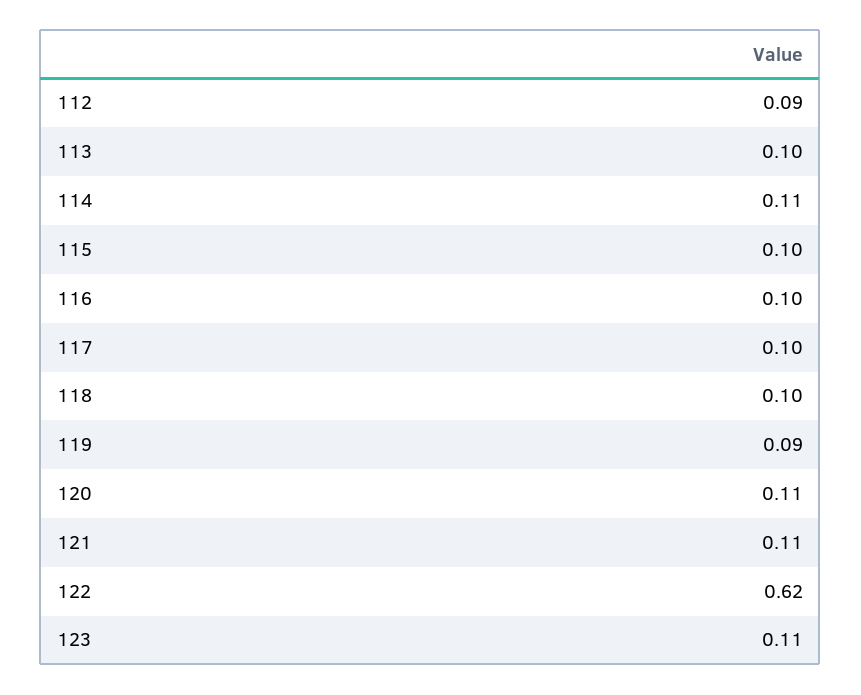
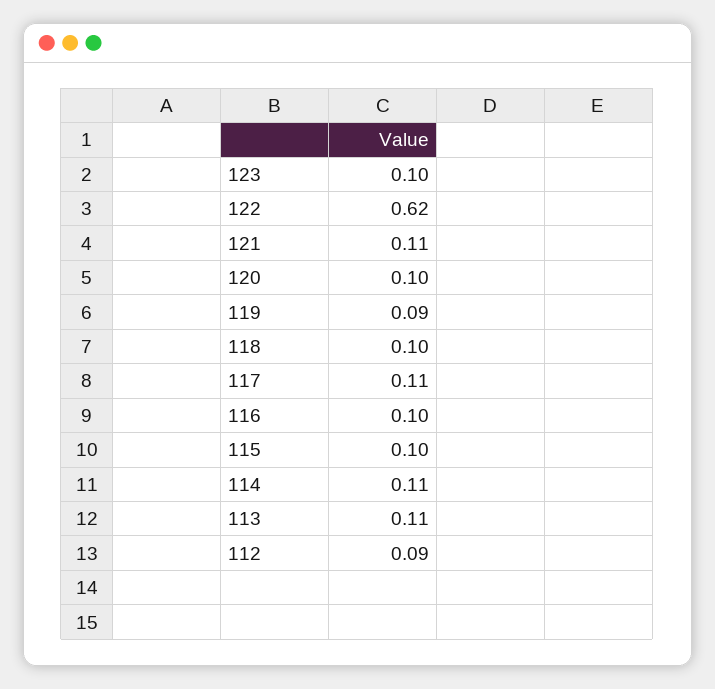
113: 0.1 -> 0.11
117: 0.1 -> 0.11
120: 0.11 -> 0.1
123: 0.11 -> 0.1

